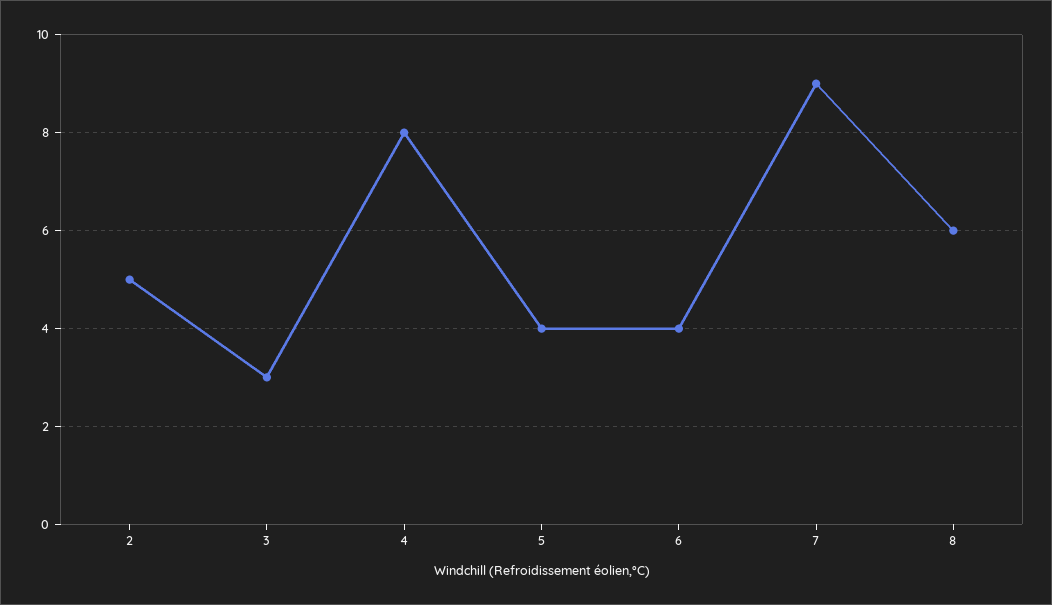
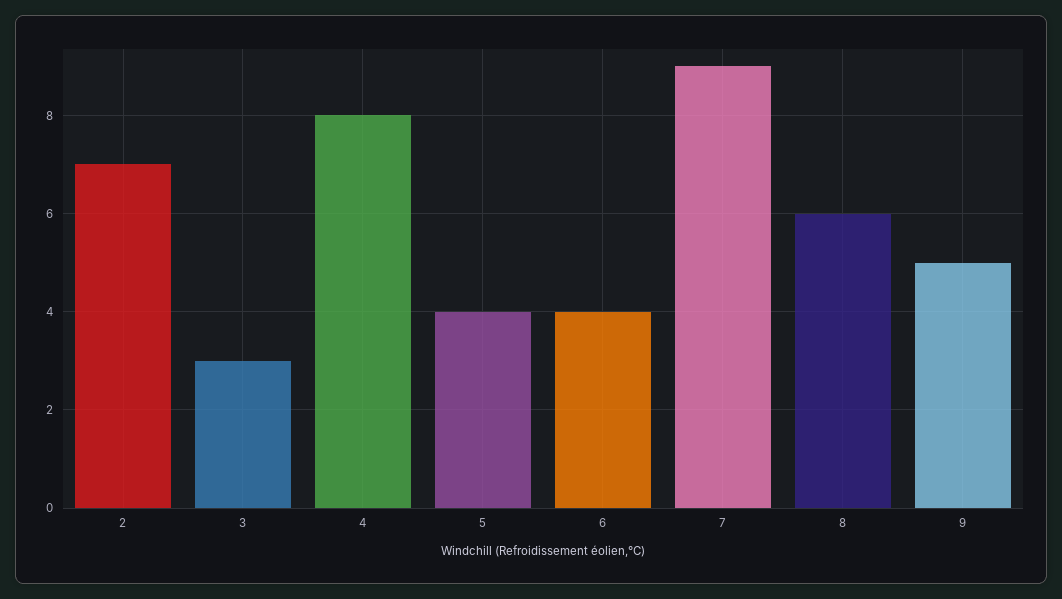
2: 5 -> 7
9: none -> 5

